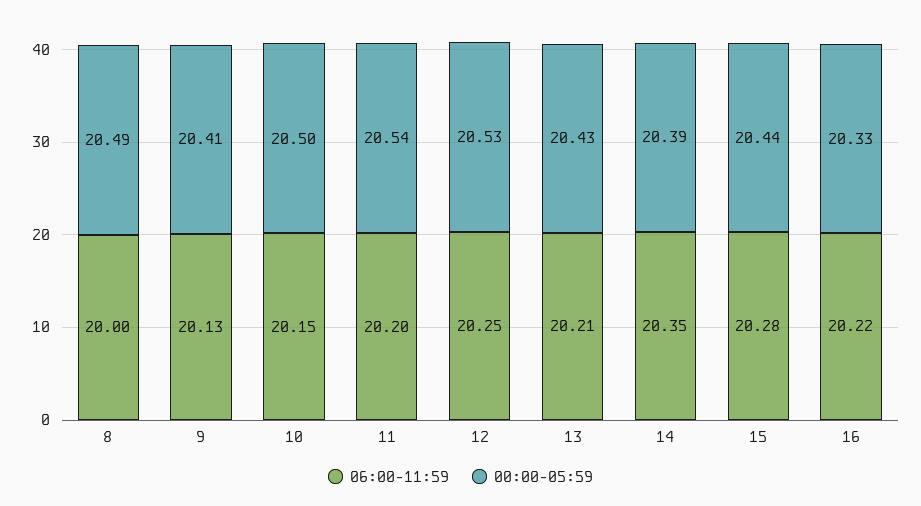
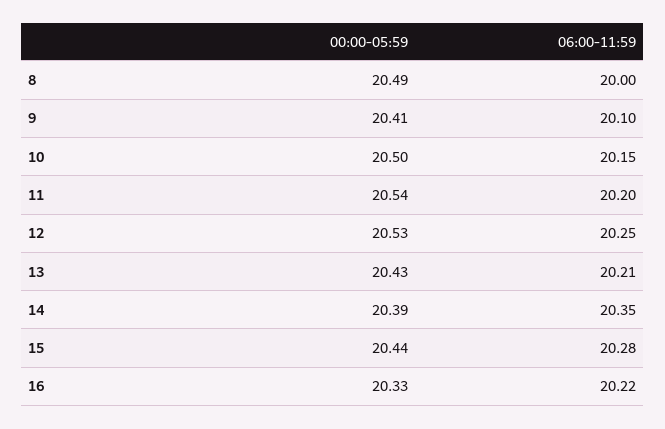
06:00-11:59, 9: 20.13 -> 20.1

